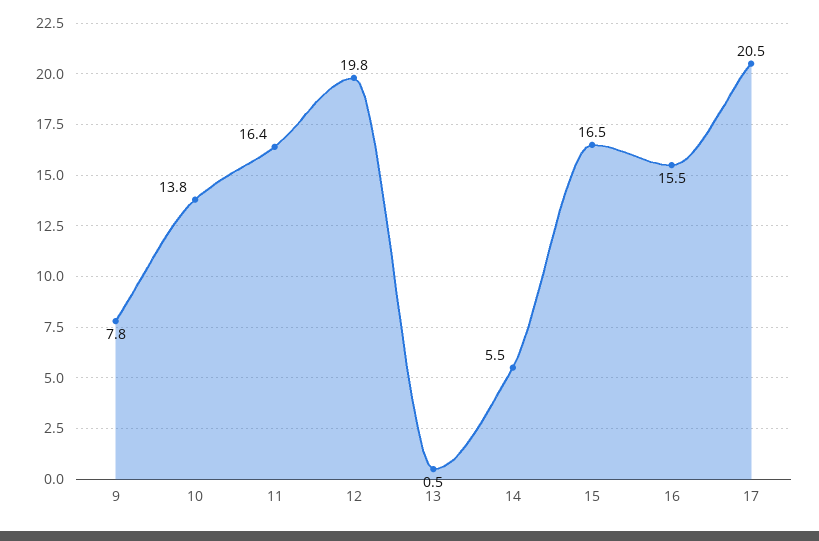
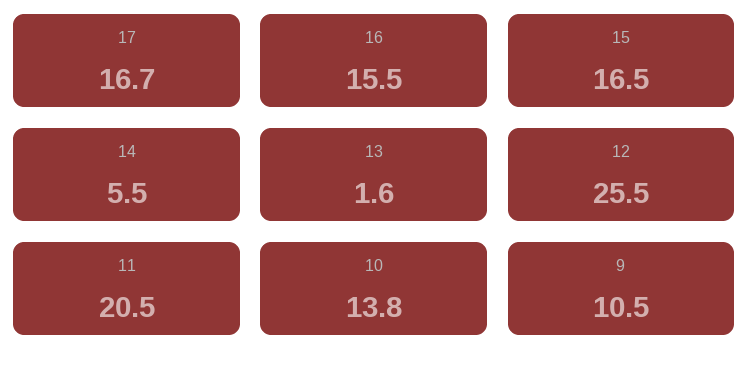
9: 7.8 -> 10.5
11: 16.4 -> 20.5
12: 19.8 -> 25.5
13: 0.5 -> 1.6
17: 20.5 -> 16.7

